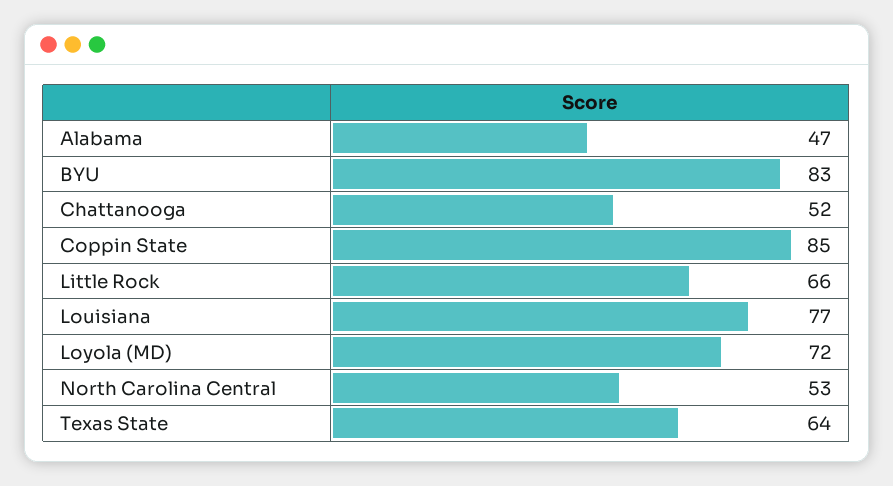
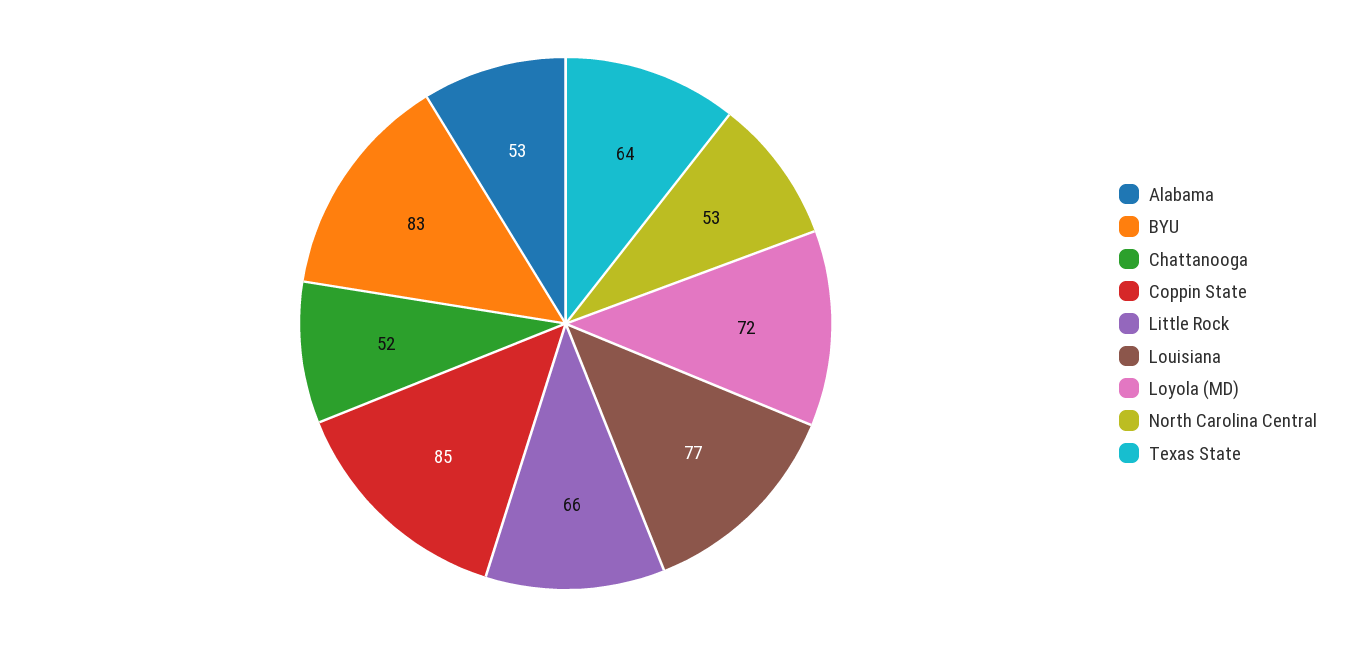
Alabama: 47 -> 53

